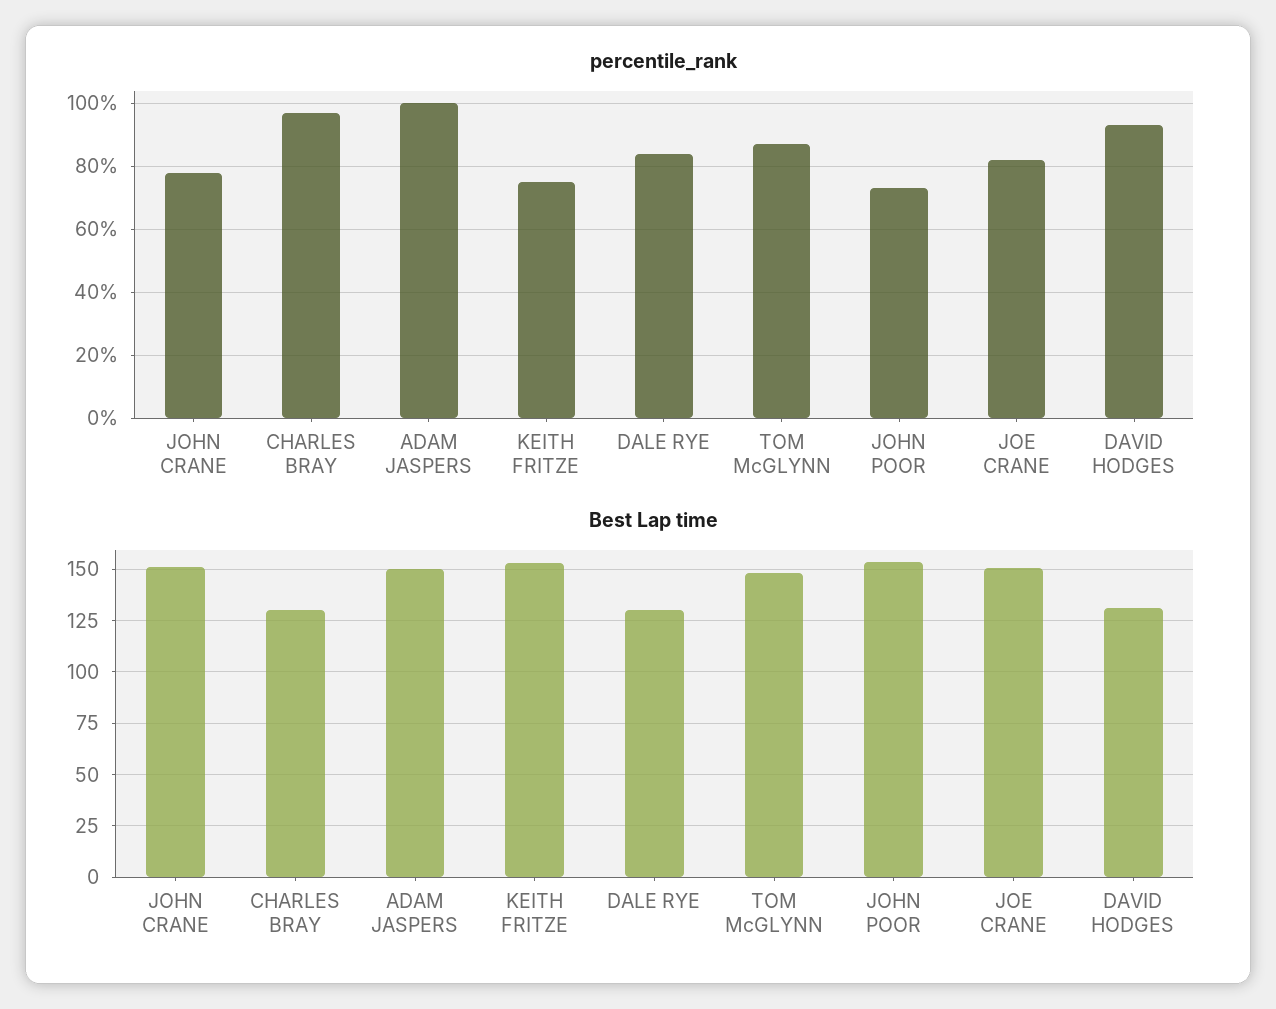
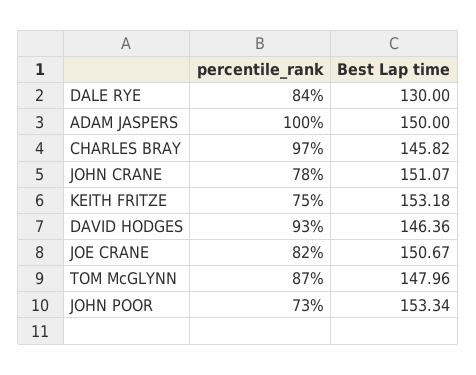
Best Lap time, CHARLES BRAY: 130 -> 145.82
Best Lap time, DAVID HODGES: 130 -> 146.36

